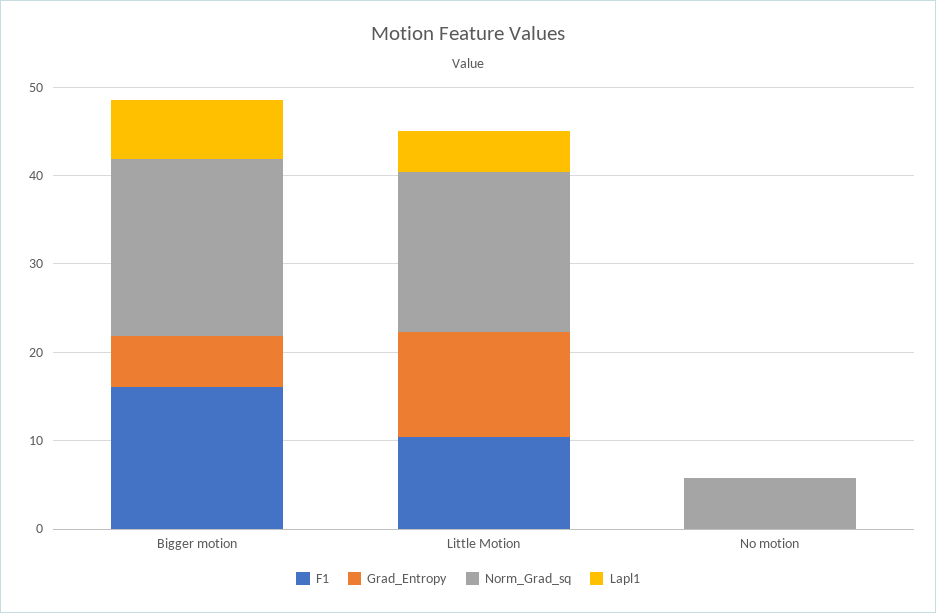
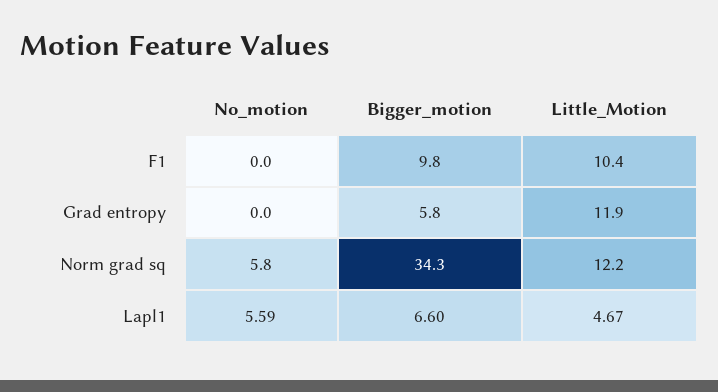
F1, Bigger motion: 16 -> 9.8
Norm_Grad_sq, Bigger motion: 20 -> 34.3
Norm_Grad_sq, Little Motion: 18 -> 12.2
Lapl1, No motion: 0 -> 5.59

